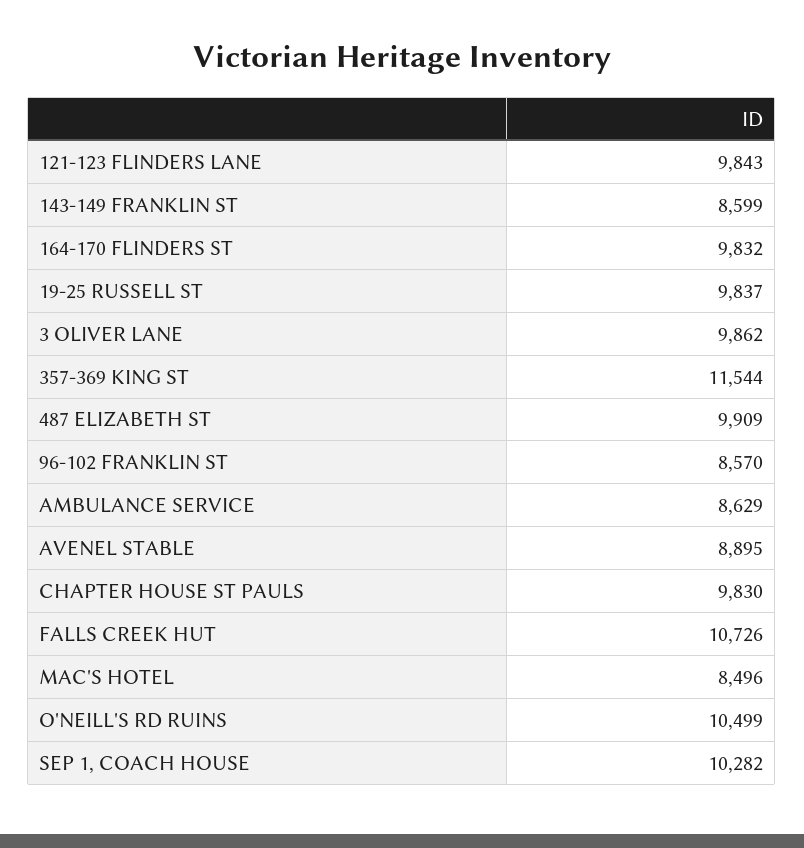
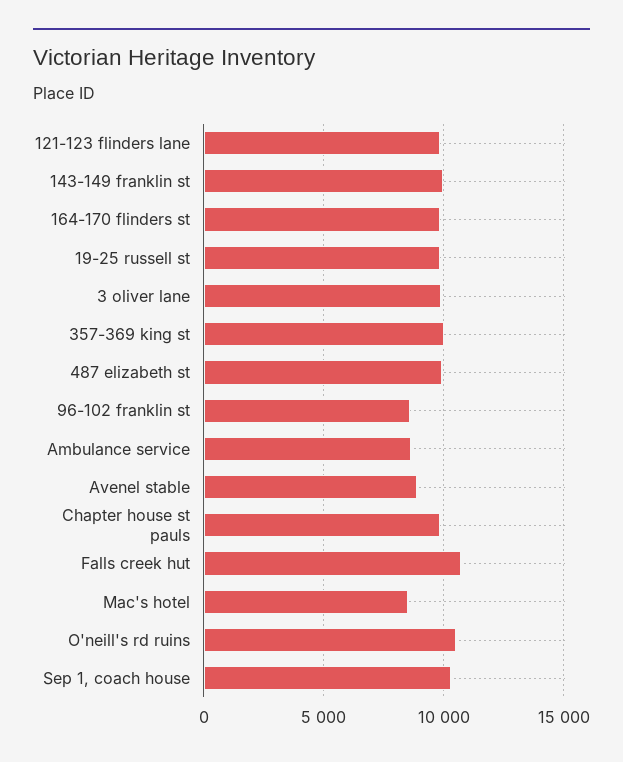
143-149 FRANKLIN ST: 8599 -> 10000
357-369 KING ST: 11544 -> 10000

